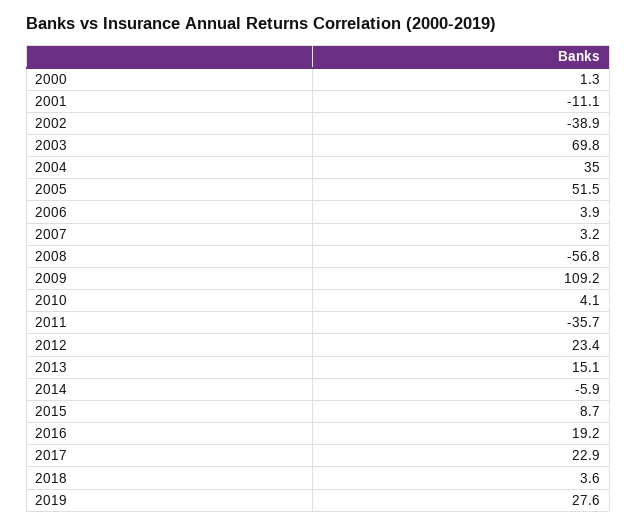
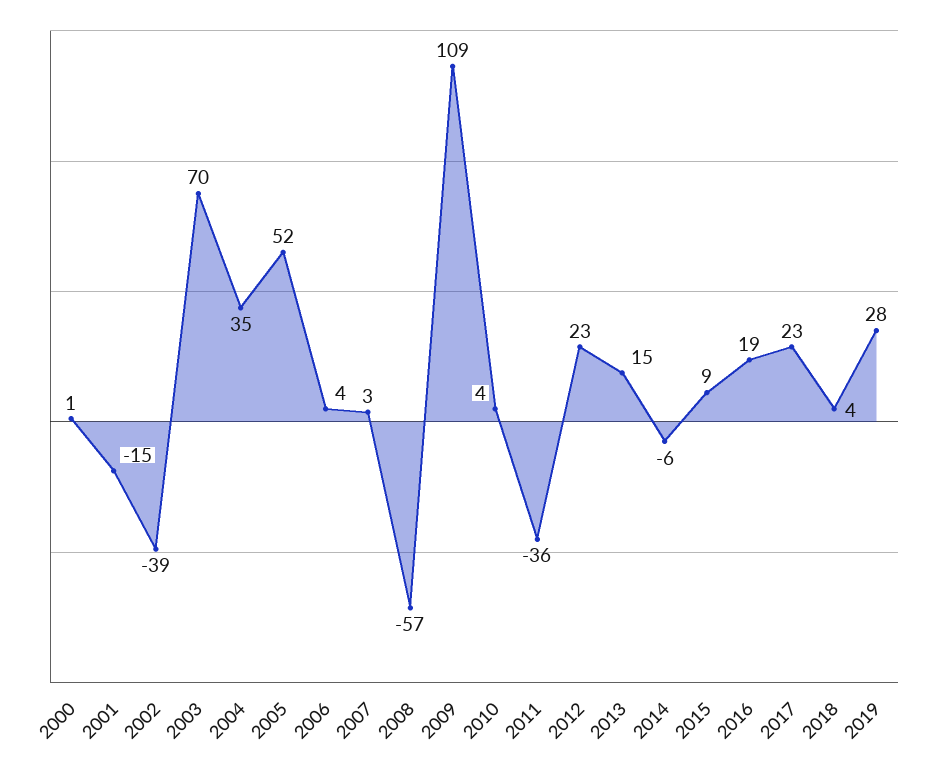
2001: -11.1 -> -15

